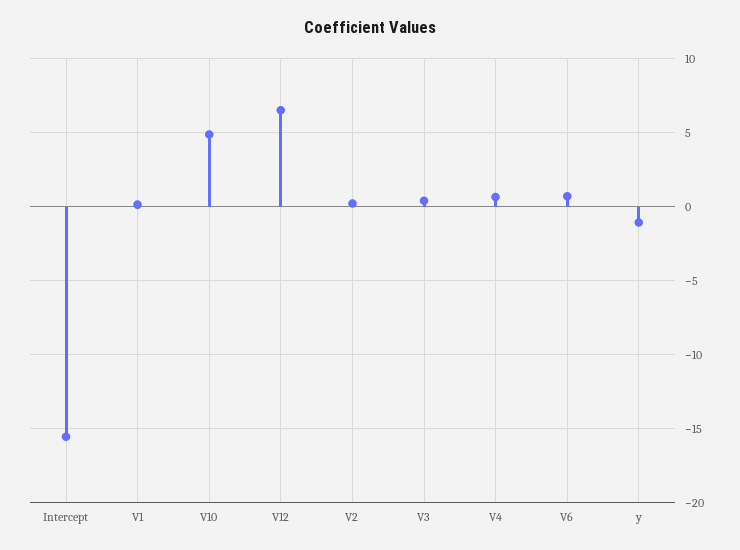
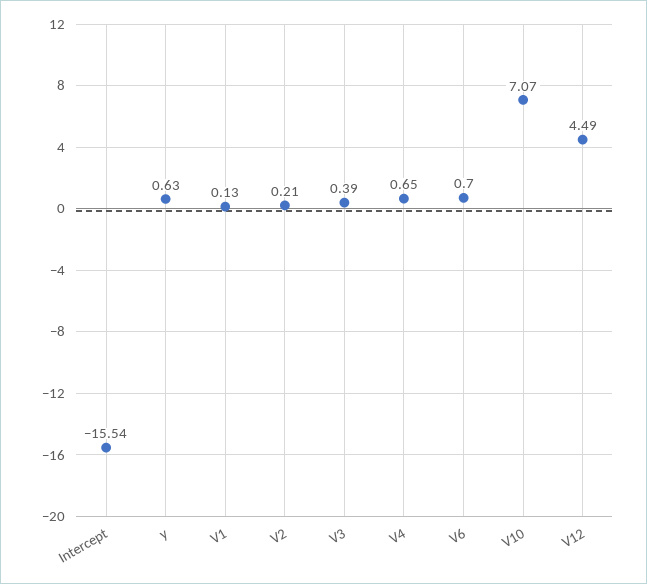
V10: 5 -> 7.07
V12: 6.5 -> 4.49
y: -1 -> 0.63

